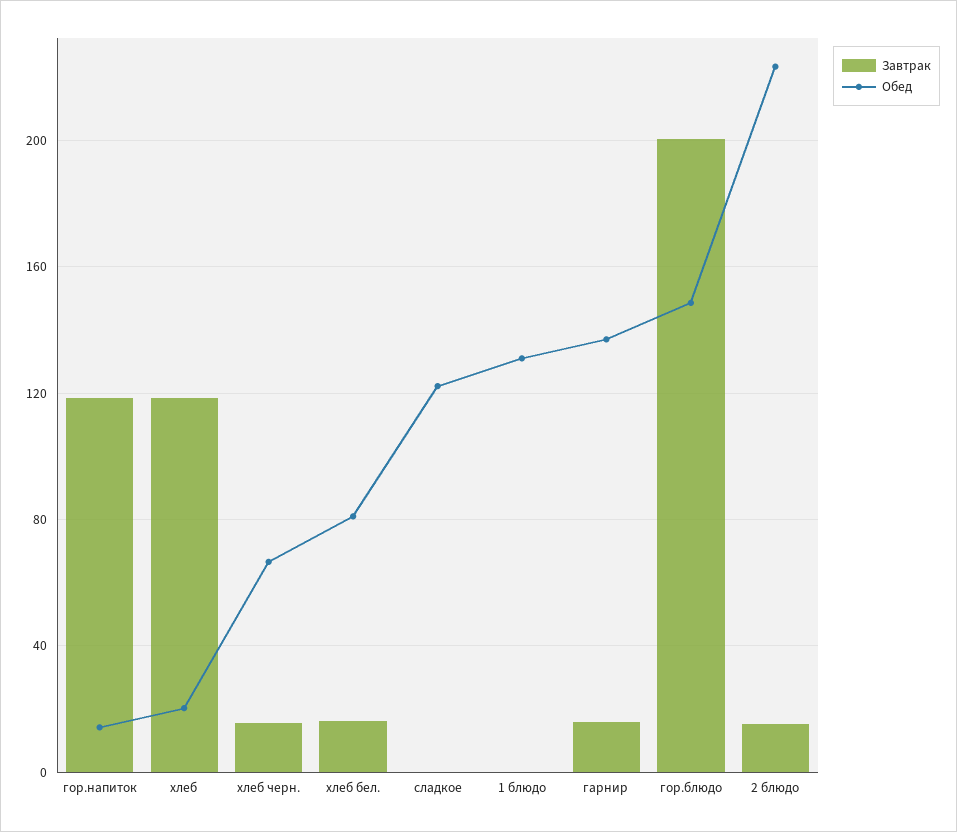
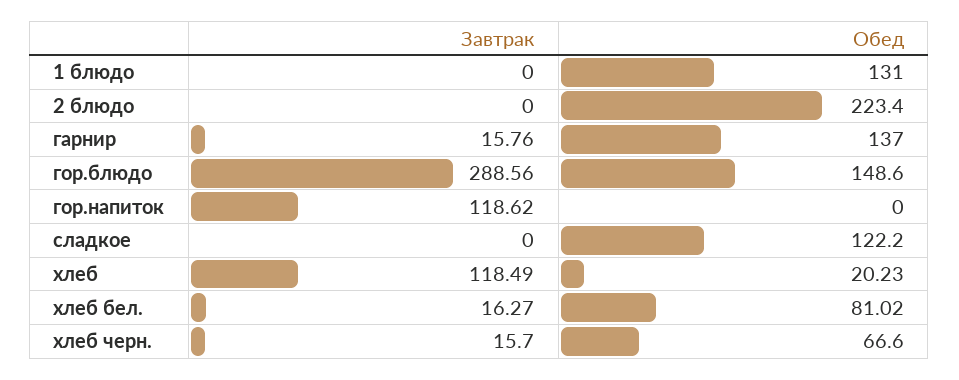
Обед, гор.напиток: 15 -> 0
Завтрак, гор.блюдо: 200 -> 288.56
Завтрак, 2 блюдо: 15 -> 0

